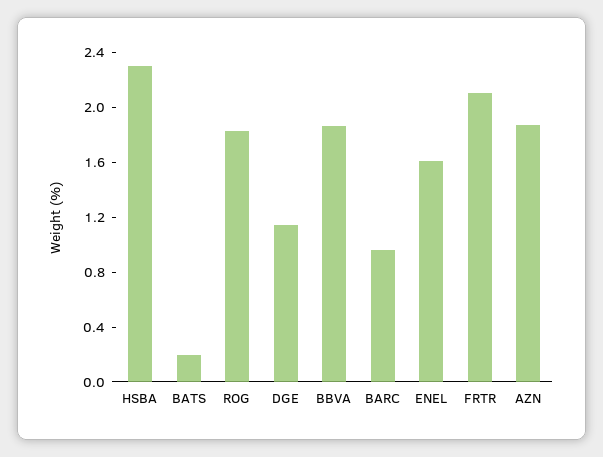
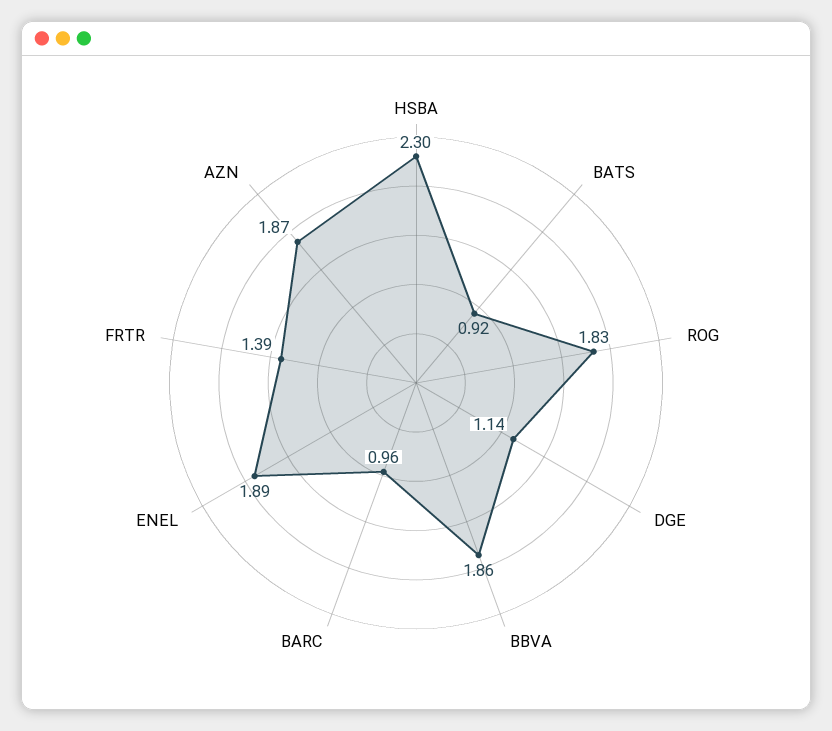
BATS: 0.2 -> 0.92
ENEL: 1.6 -> 1.89
FRTR: 2.1 -> 1.39

